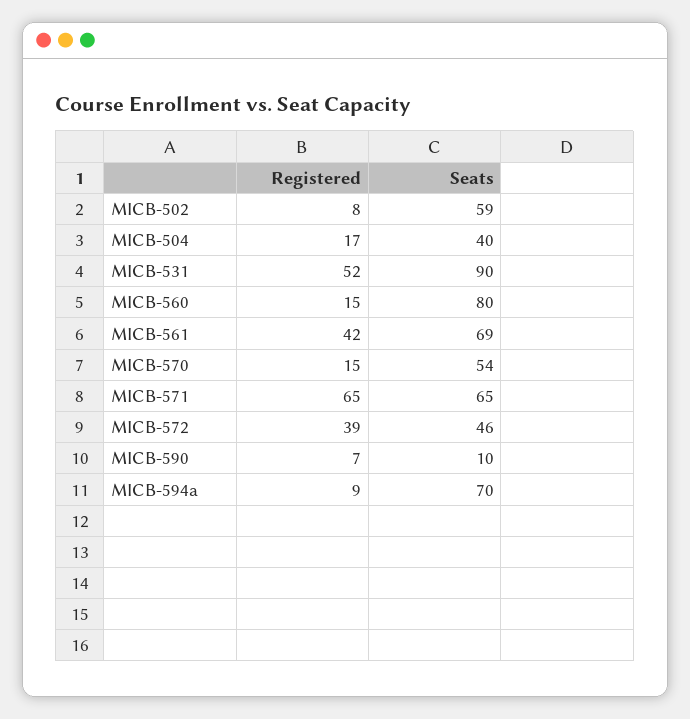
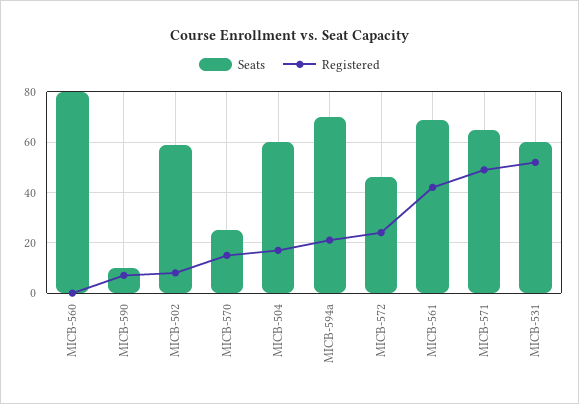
Seats, MICB-504: 40 -> 60
Seats, MICB-531: 90 -> 60
Registered, MICB-560: 15 -> 0
Seats, MICB-570: 54 -> 25
Registered, MICB-571: 65 -> 50
Registered, MICB-572: 39 -> 25
Registered, MICB-594a: 9 -> 20

